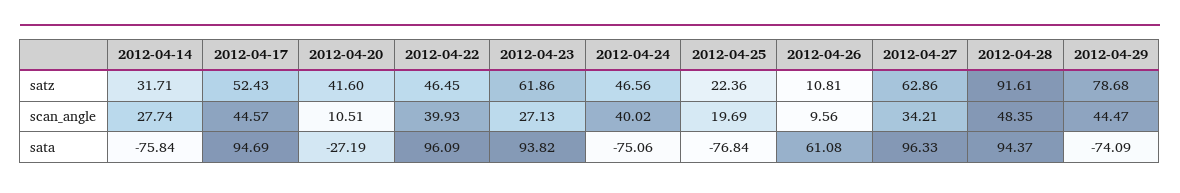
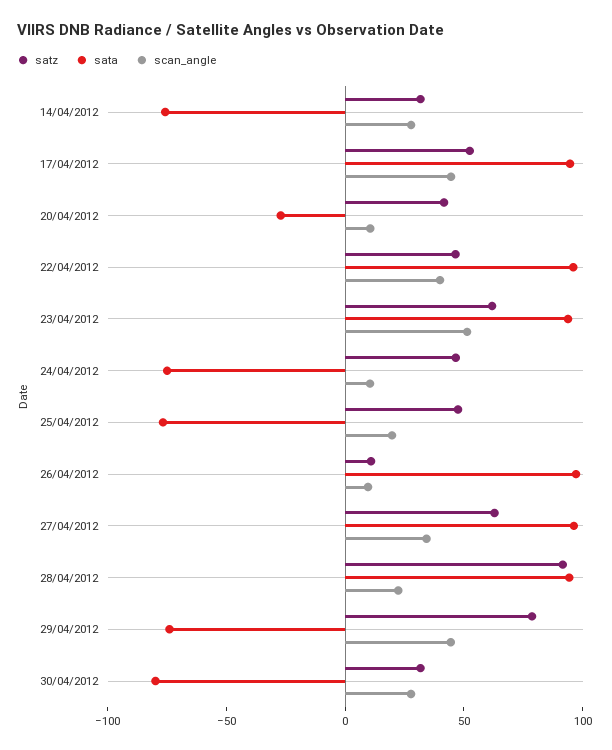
satz, 2012-04-25: 22.36 -> 50
scan_angle, 2012-04-23: 27.13 -> 50
scan_angle, 2012-04-24: 40.02 -> 10
scan_angle, 2012-04-28: 48.35 -> 20
sata, 2012-04-26: 61.08 -> 100
satz, 30/04/2012: none -> 30
sata, 30/04/2012: none -> -80
scan_angle, 30/04/2012: none -> 30

